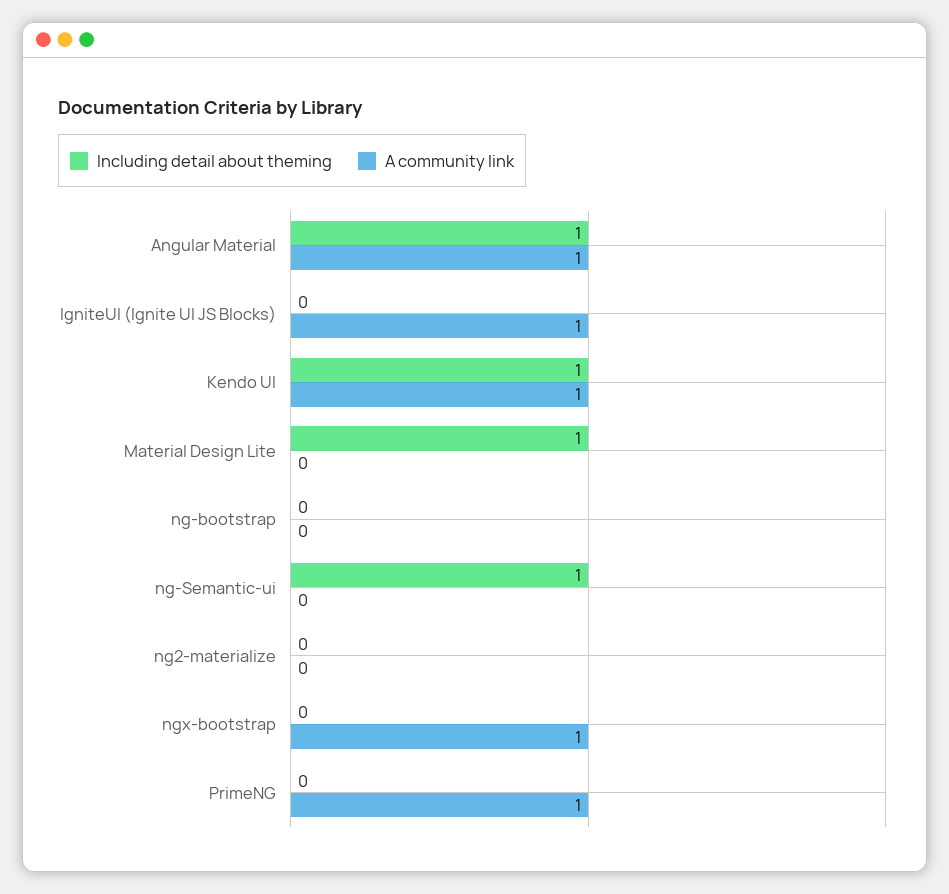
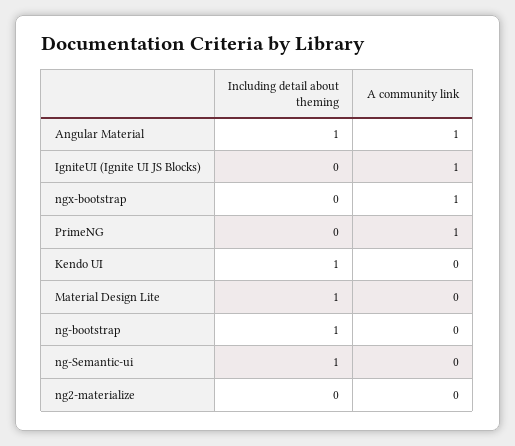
A community link, Kendo UI: 1 -> 0
Including detail about theming, ng-bootstrap: 0 -> 1

